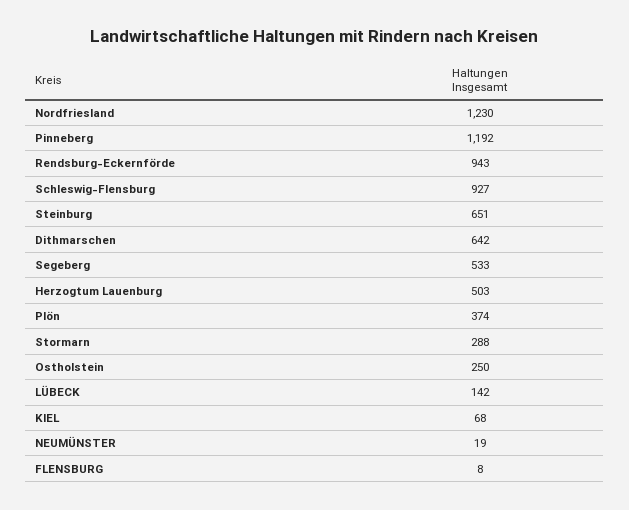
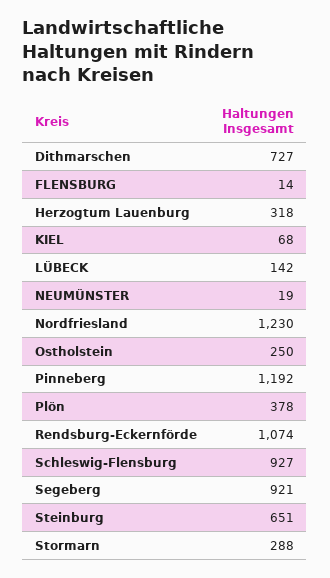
Rendsburg-Eckernförde: 943 -> 1074
Dithmarschen: 642 -> 727
Segeberg: 533 -> 921
Herzogtum Lauenburg: 503 -> 318
Plön: 374 -> 378
FLENSBURG: 8 -> 14

